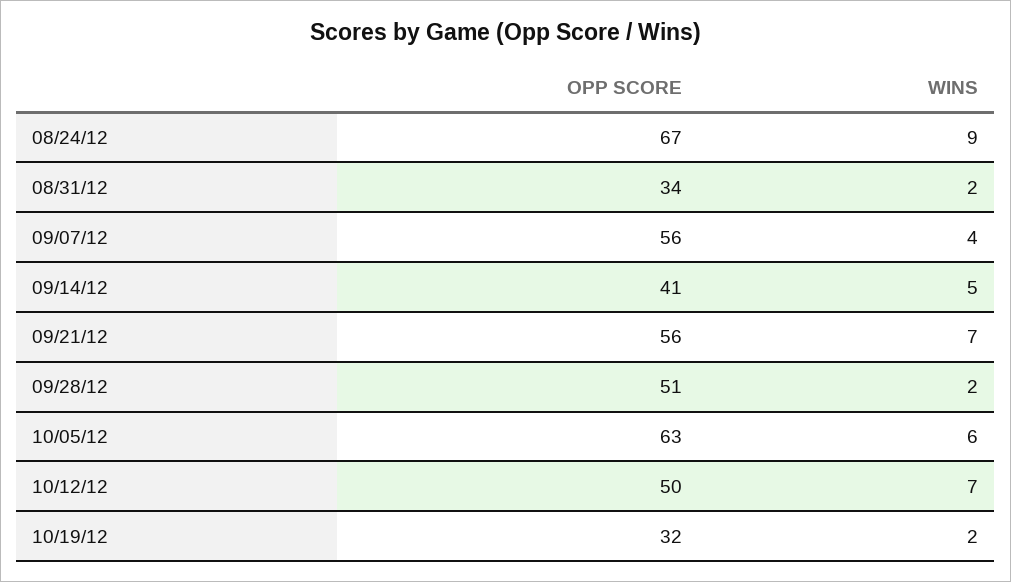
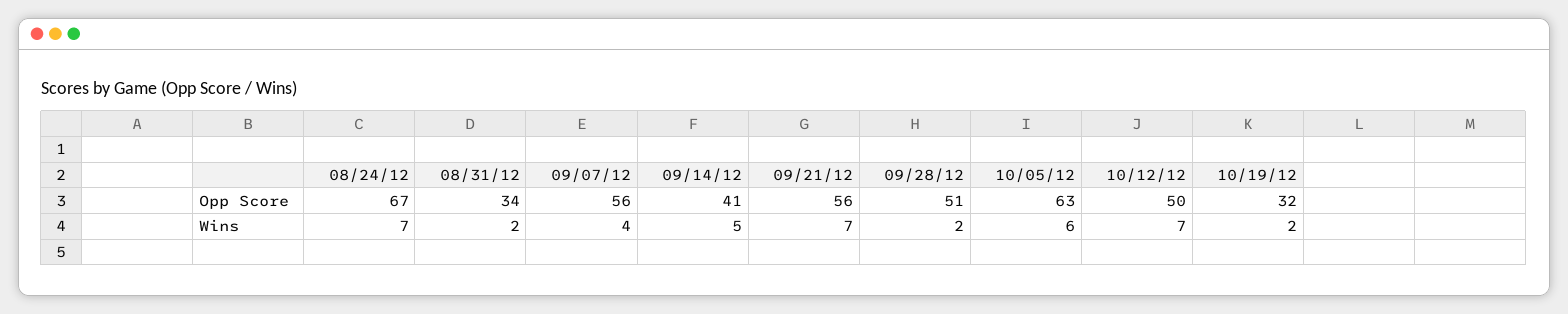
WINS, 08/24/12: 9 -> 7

